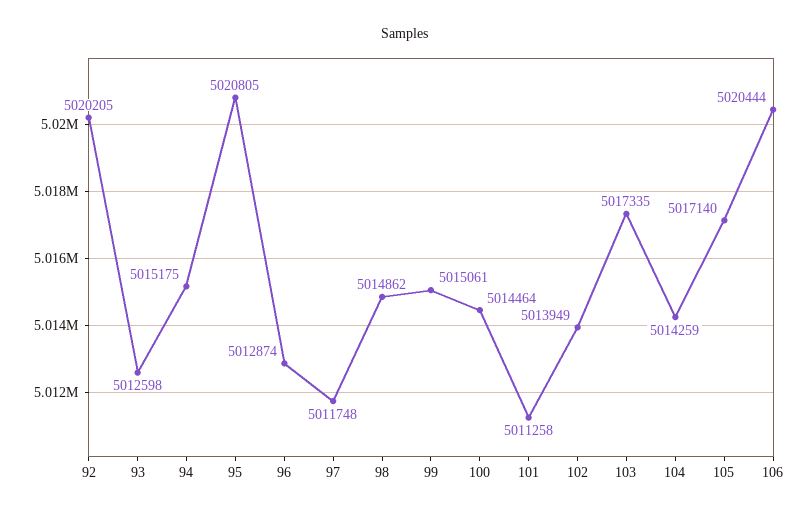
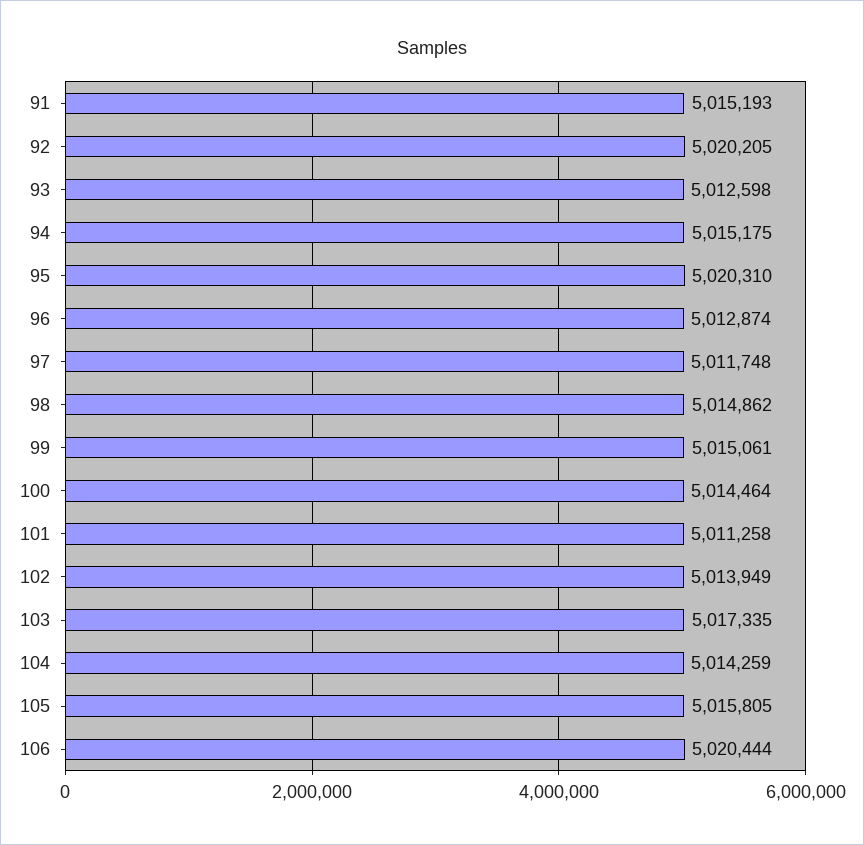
95: 5020805 -> 5020310
105: 5017140 -> 5015805
91: none -> 5015193

